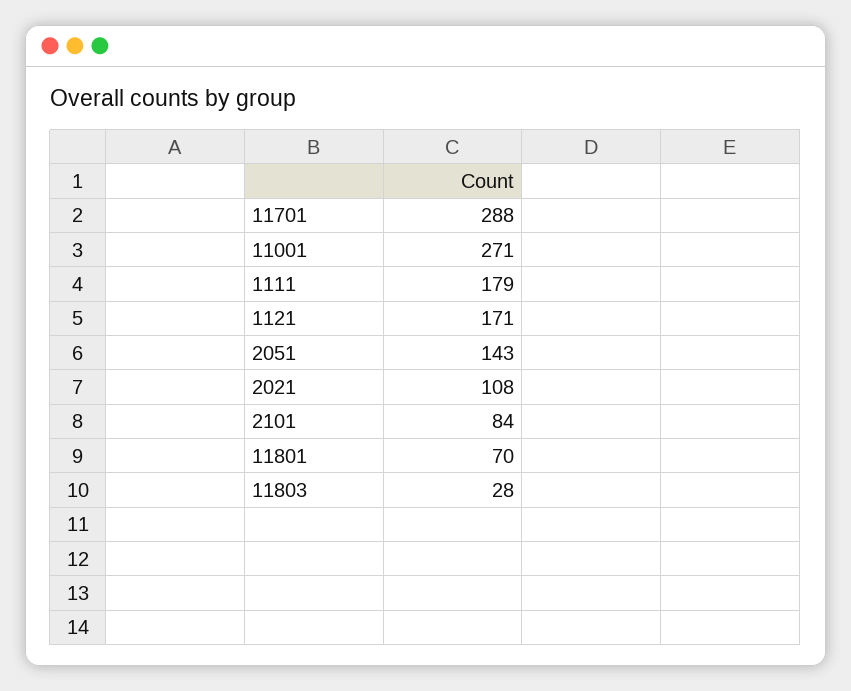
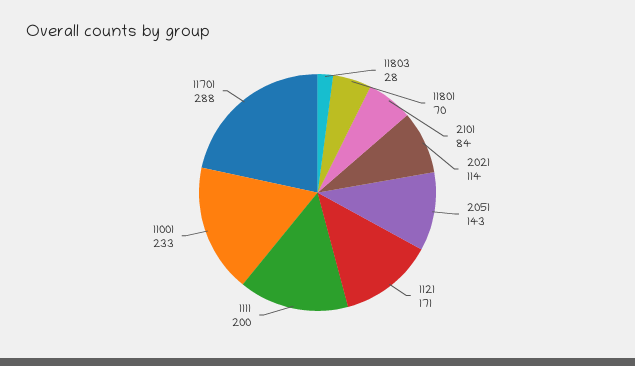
11001: 271 -> 233
1111: 179 -> 200
2021: 108 -> 114

